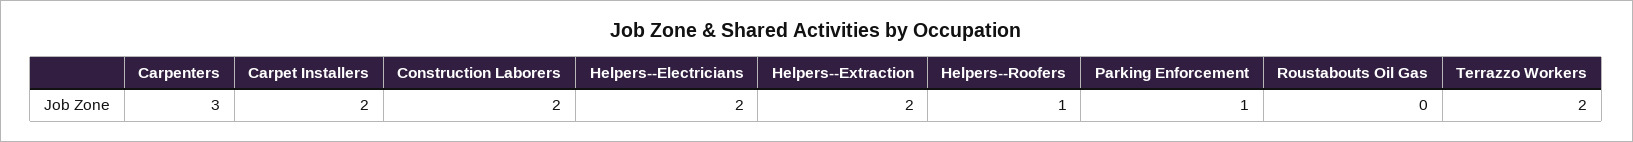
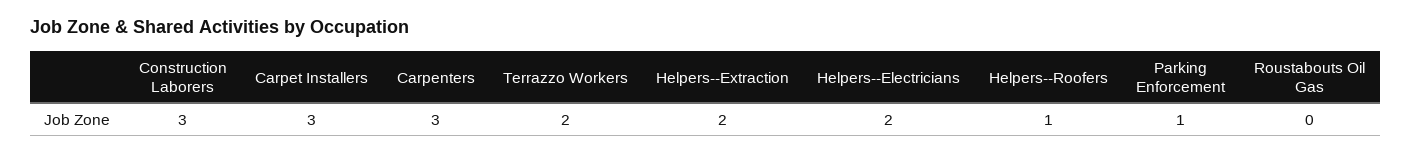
Carpet Installers: 2 -> 3
Construction Laborers: 2 -> 3

